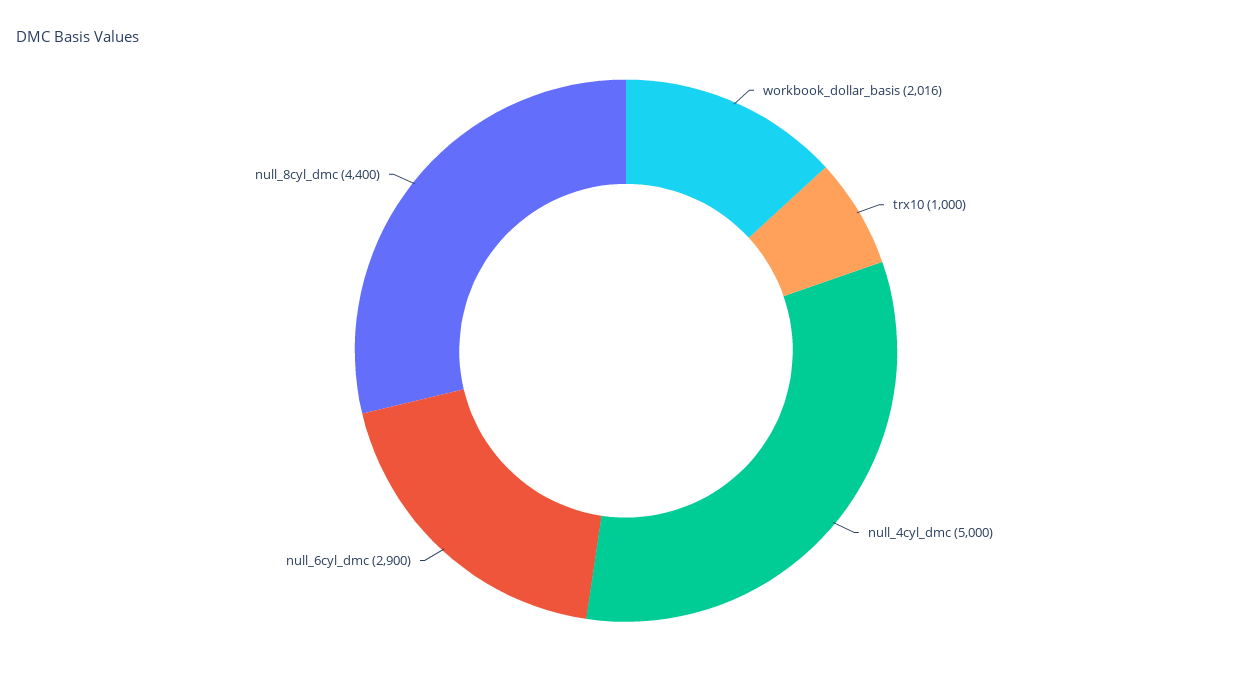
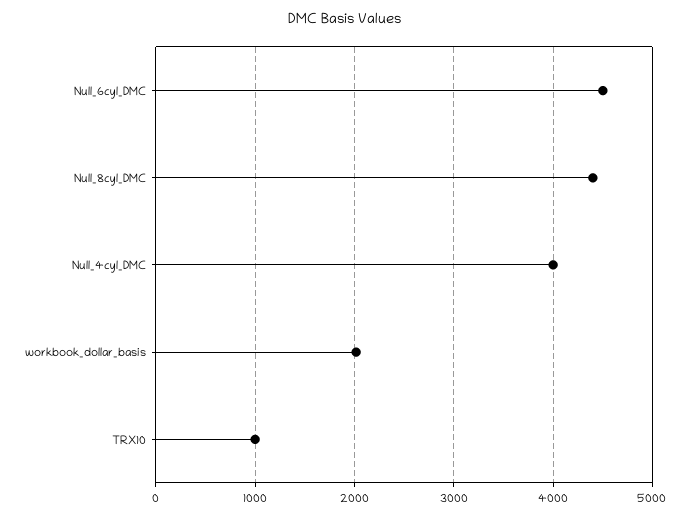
null_4cyl_dmc: 5000 -> 4000
null_6cyl_dmc: 2900 -> 4500

